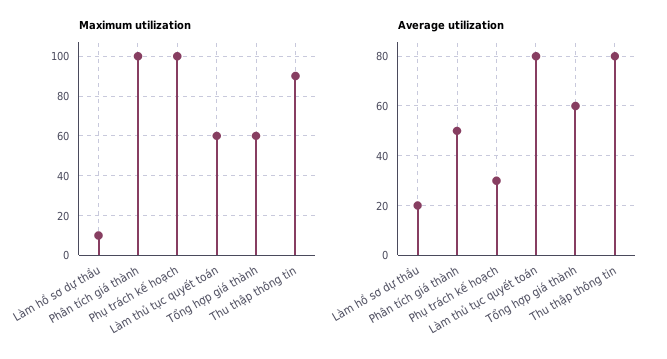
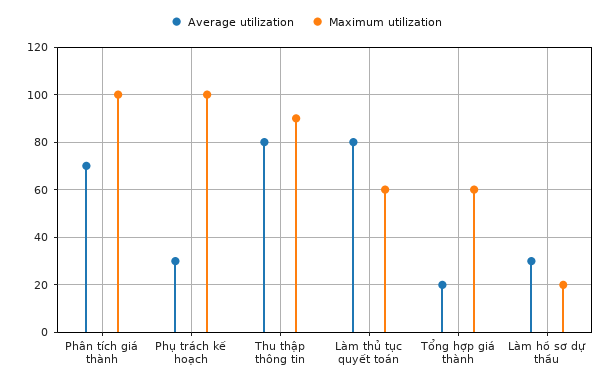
Maximum utilization, Làm hồ sơ dự thầu: 10 -> 20
Average utilization, Làm hồ sơ dự thầu: 20 -> 30
Average utilization, Phân tích giá thành: 50 -> 70
Average utilization, Tổng hợp giá thành: 60 -> 20

